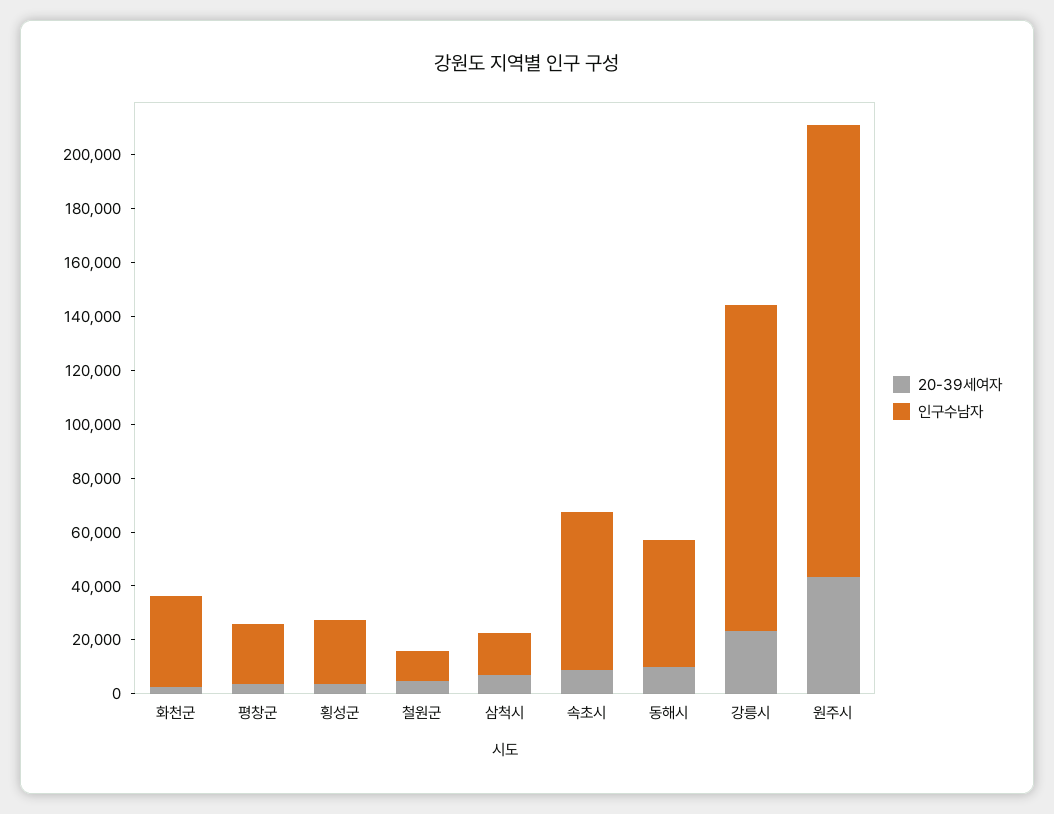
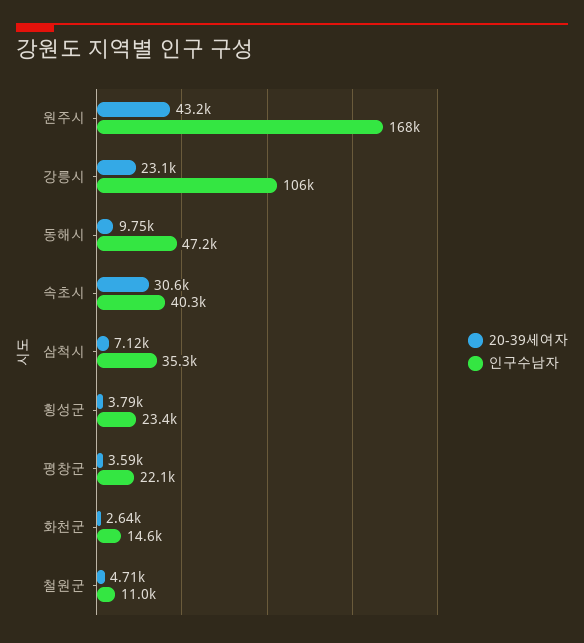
인구수남자, 화천군: 35000 -> 14600
인구수남자, 삼척시: 15000 -> 35300
20-39세여자, 속초시: 10000 -> 30600
인구수남자, 속초시: 60000 -> 40300
인구수남자, 강릉시: 120000 -> 106000

